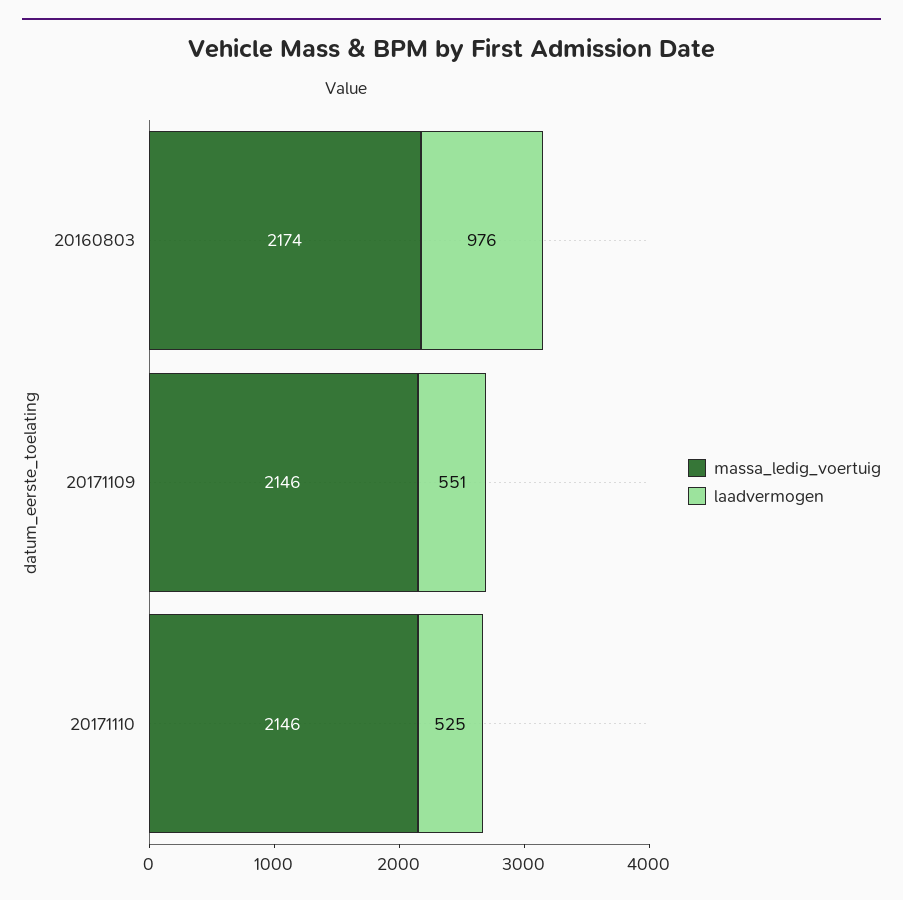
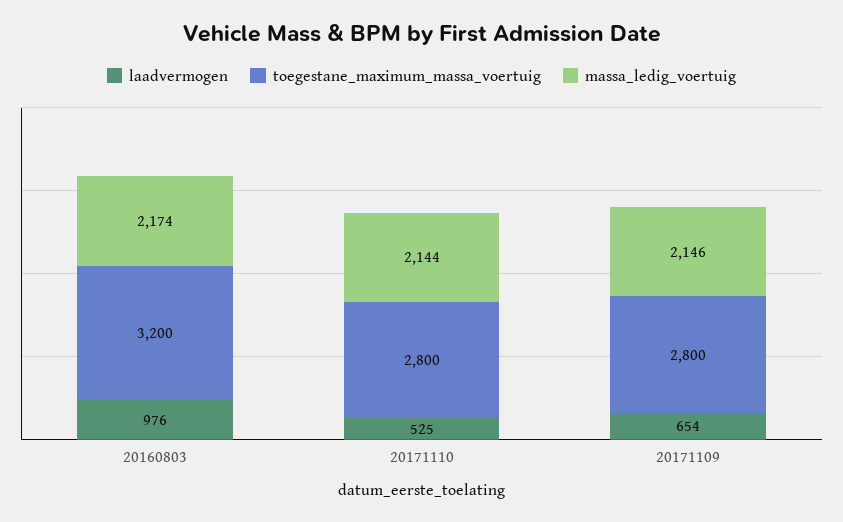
laadvermogen, 20171109: 551 -> 654
massa_ledig_voertuig, 20171110: 2146 -> 2144
toegestane_maximum_massa_voertuig, 20160803: none -> 3200
toegestane_maximum_massa_voertuig, 20171110: none -> 2800
toegestane_maximum_massa_voertuig, 20171109: none -> 2800

